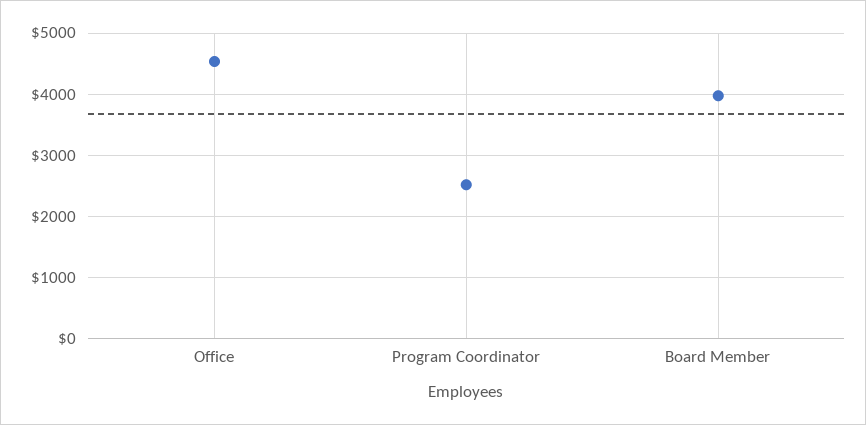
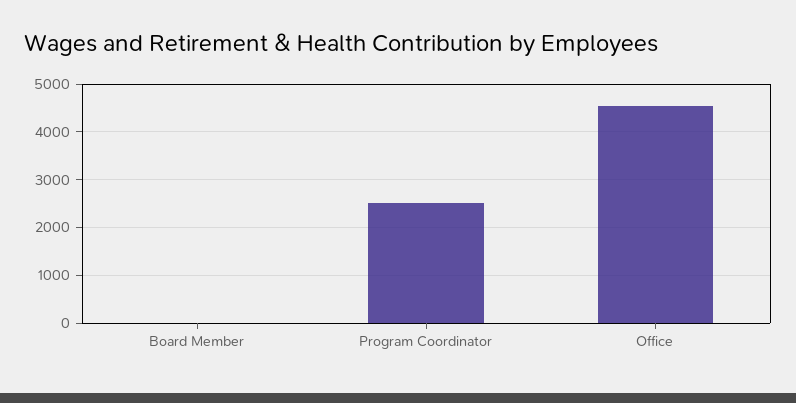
Board Member: 4000 -> 0

